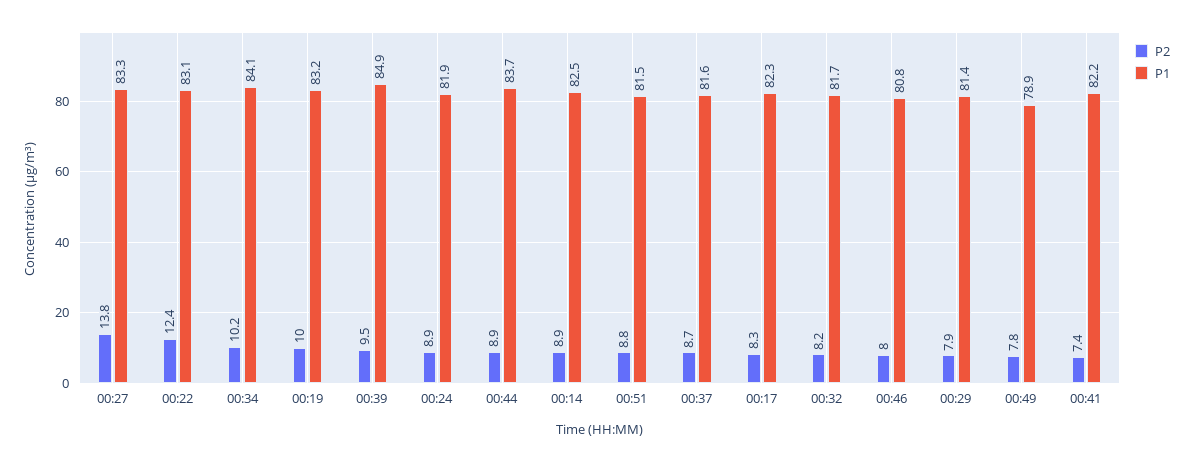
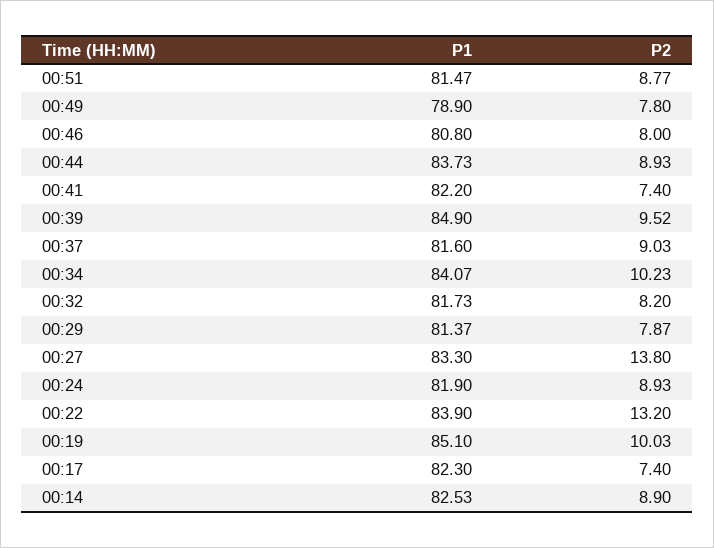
P2, 00:22: 12.4 -> 13.2
P1, 00:22: 83.1 -> 83.9
P1, 00:19: 83.2 -> 85.1
P2, 00:37: 8.7 -> 9.03
P2, 00:17: 8.3 -> 7.4

